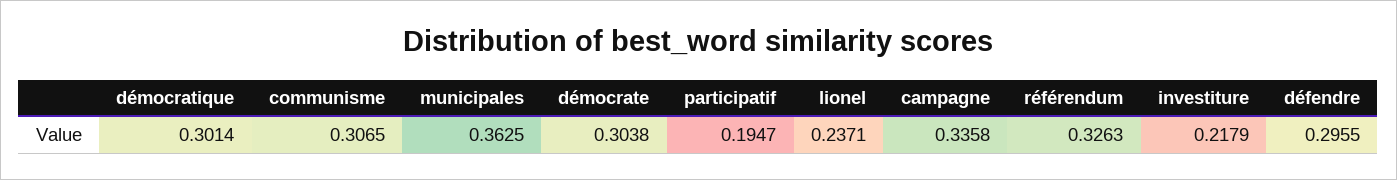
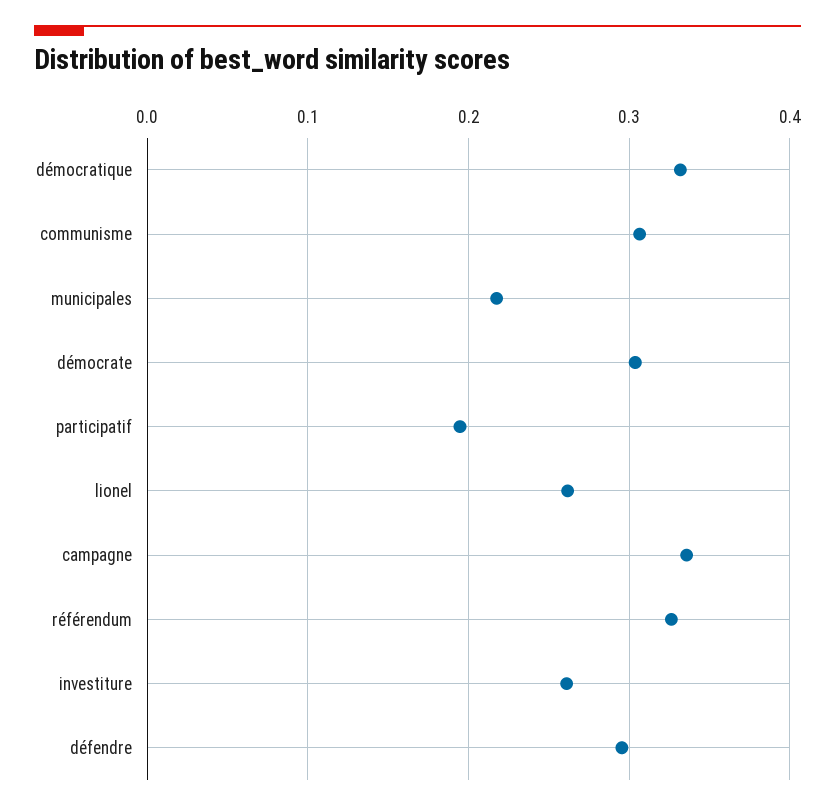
démocratique: 0.3014 -> 0.33
municipales: 0.3625 -> 0.22
lionel: 0.2371 -> 0.26
investiture: 0.2179 -> 0.26

